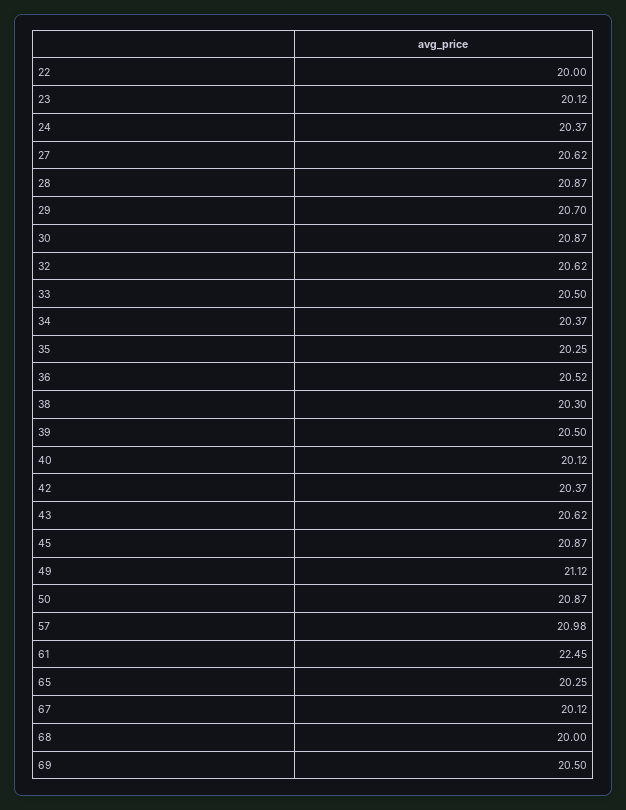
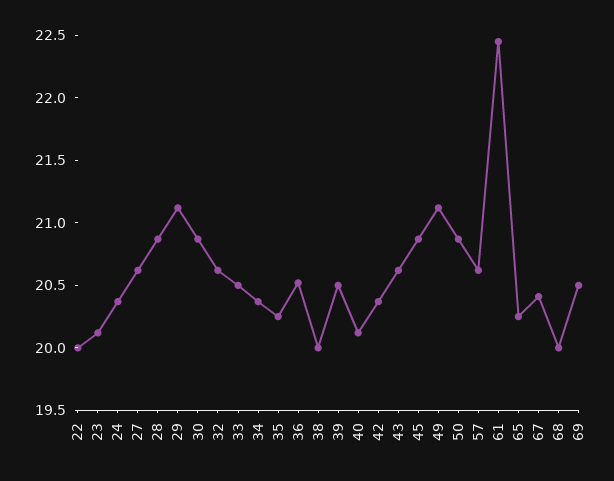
29: 20.7 -> 21.1
38: 20.3 -> 20
57: 20.98 -> 20.6
67: 20.12 -> 20.4

